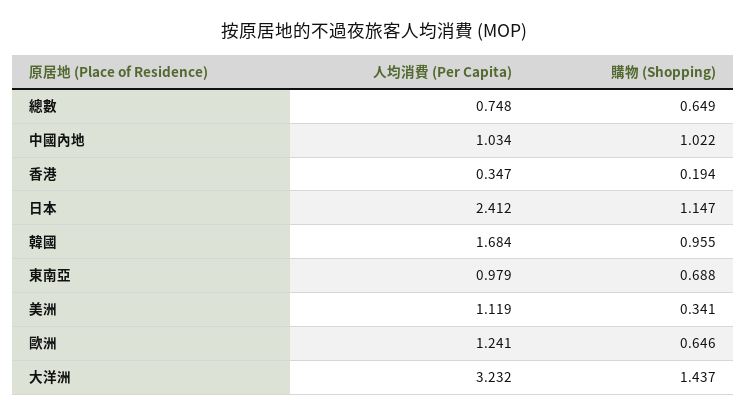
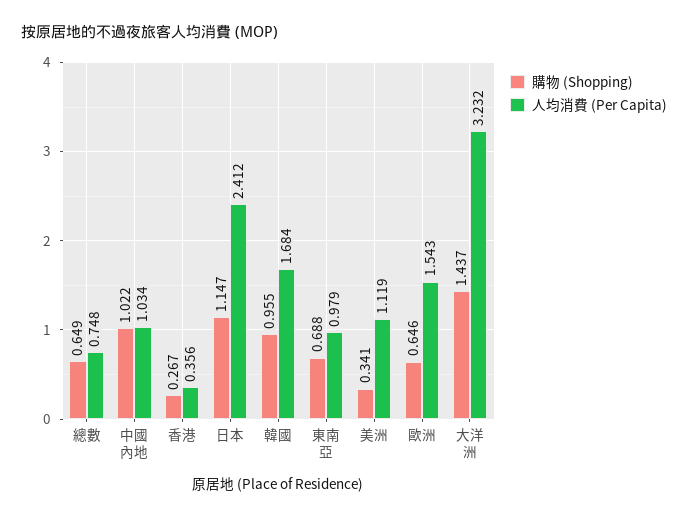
人均消費 (Per Capita), 香港: 0.347 -> 0.356
購物 (Shopping), 香港: 0.194 -> 0.267
人均消費 (Per Capita), 歐洲: 1.241 -> 1.543

